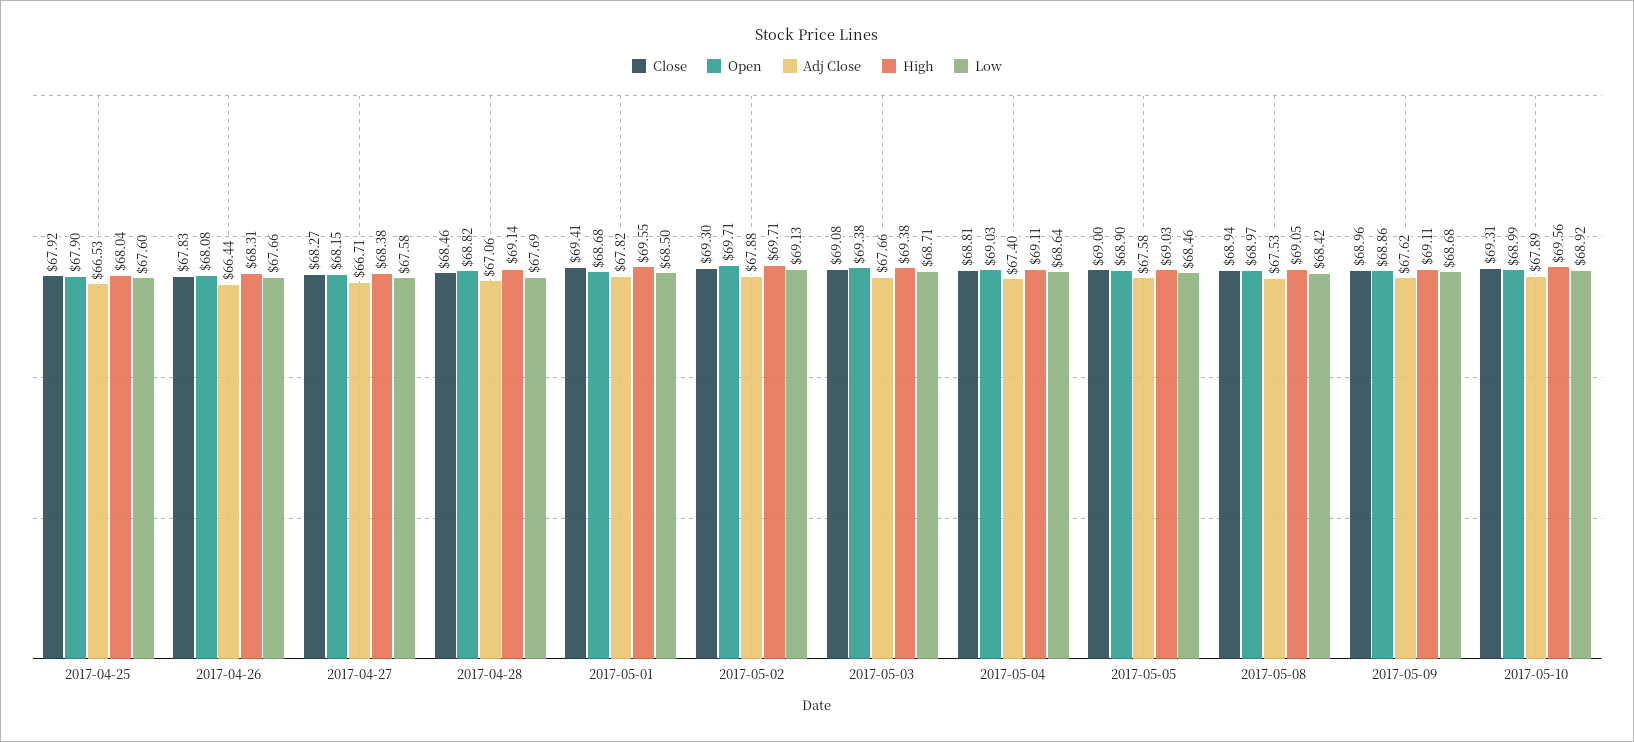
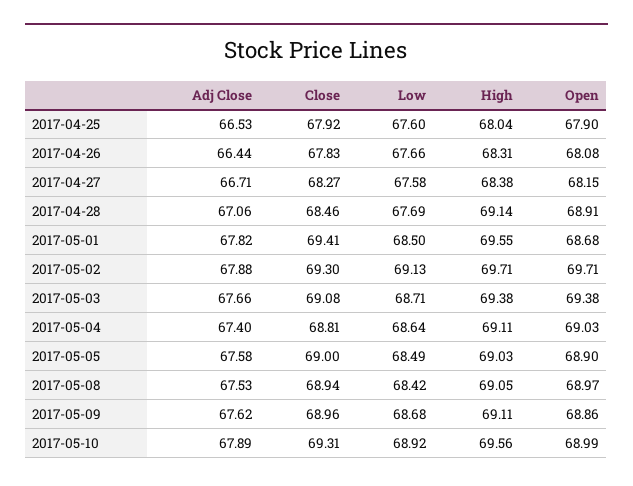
Open, 2017-04-28: 68.82 -> 68.91
Low, 2017-05-05: 68.46 -> 68.49

